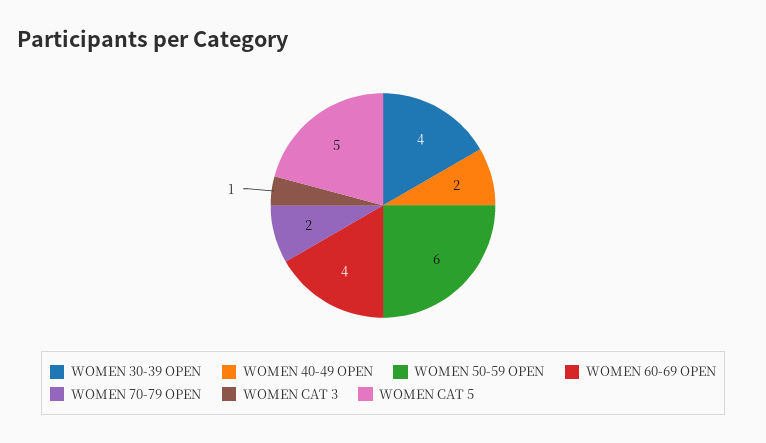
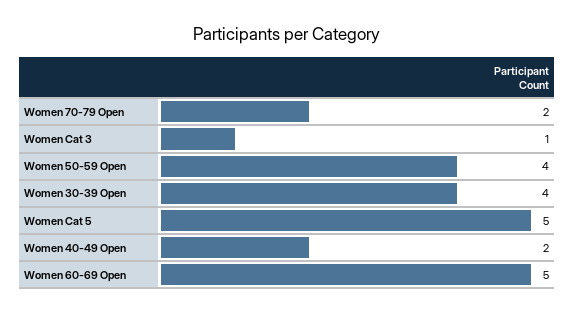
WOMEN 50-59 OPEN: 6 -> 4
WOMEN 60-69 OPEN: 4 -> 5

